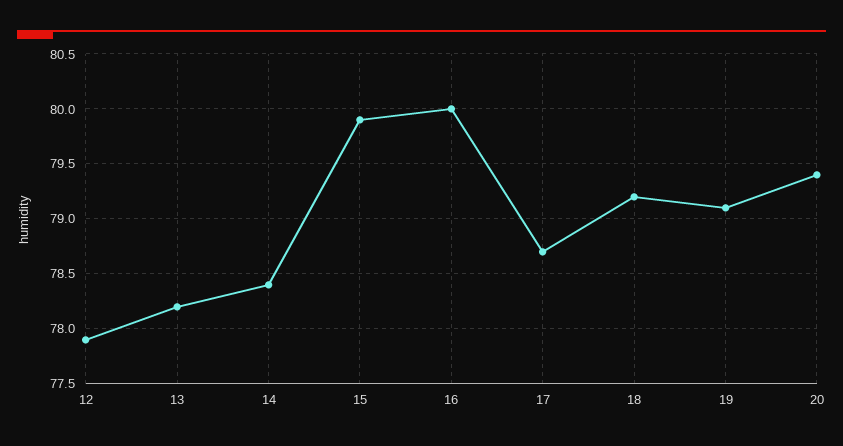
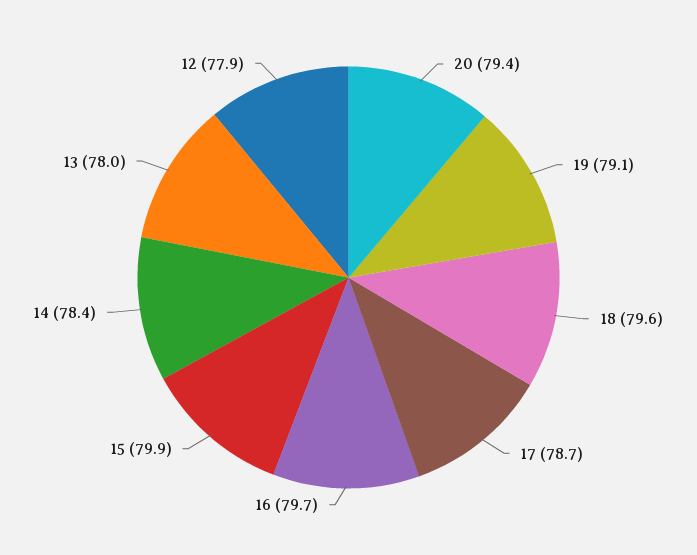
13: 78.2 -> 78
16: 80 -> 79.7
18: 79.2 -> 79.6

